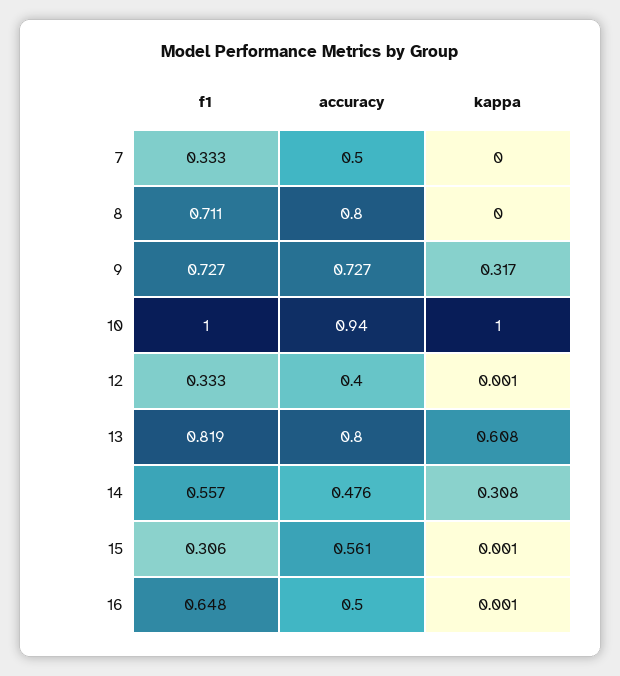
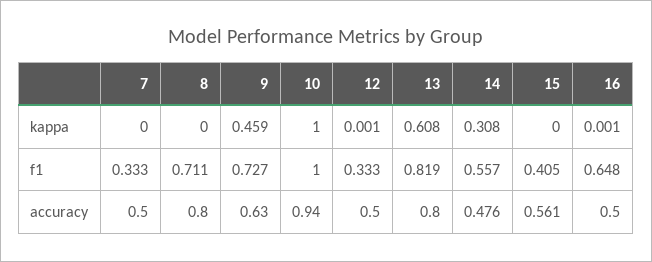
accuracy, 9: 0.727 -> 0.63
kappa, 9: 0.317 -> 0.459
accuracy, 12: 0.4 -> 0.5
f1, 15: 0.306 -> 0.405
kappa, 15: 0.001 -> 0

